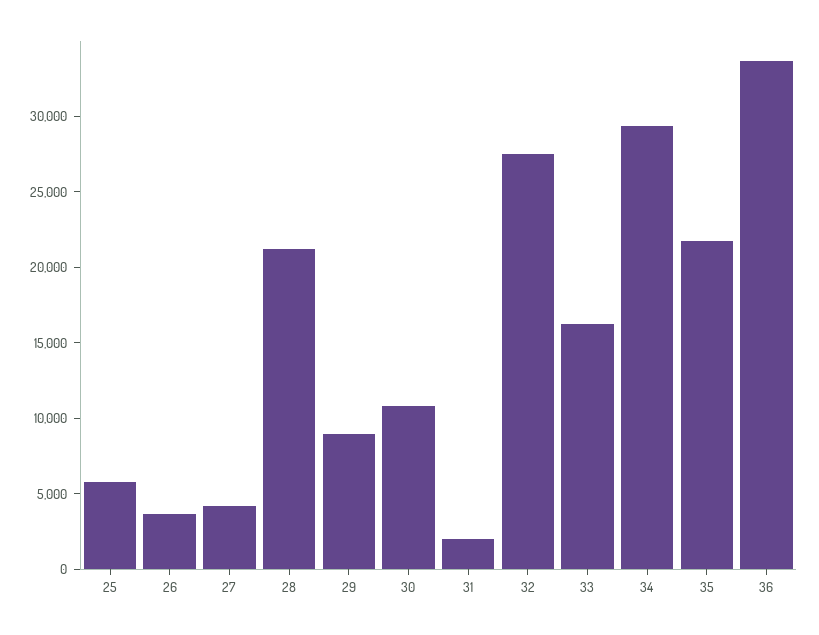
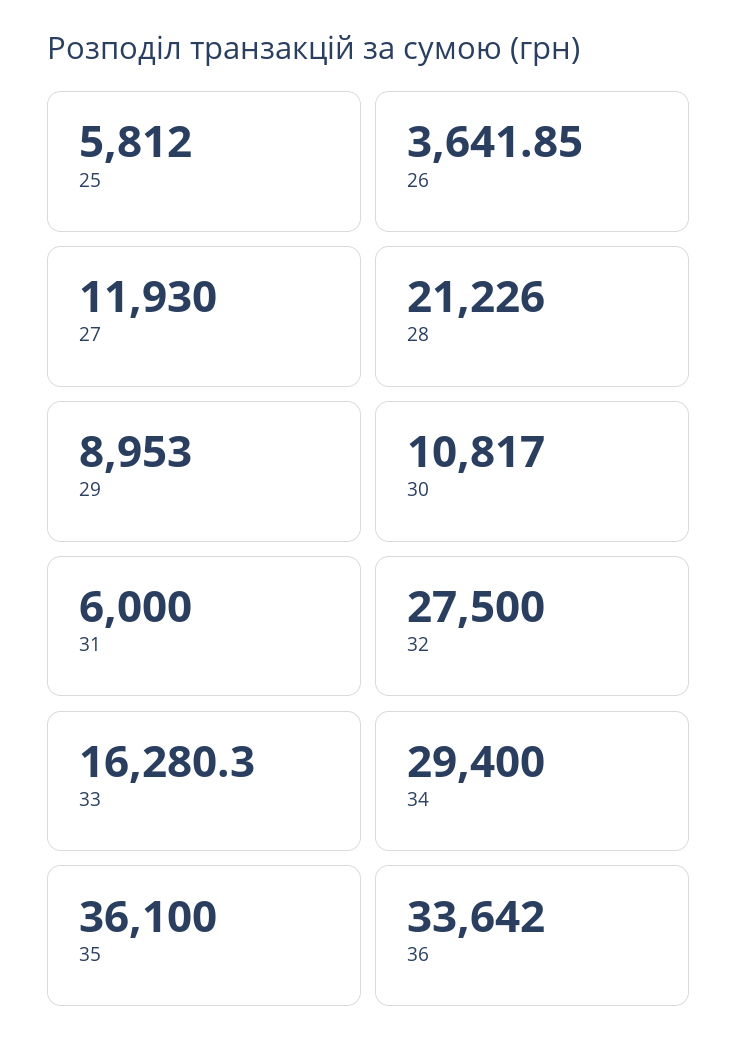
27: 4000 -> 11930
31: 2000 -> 6000
35: 22000 -> 36100

